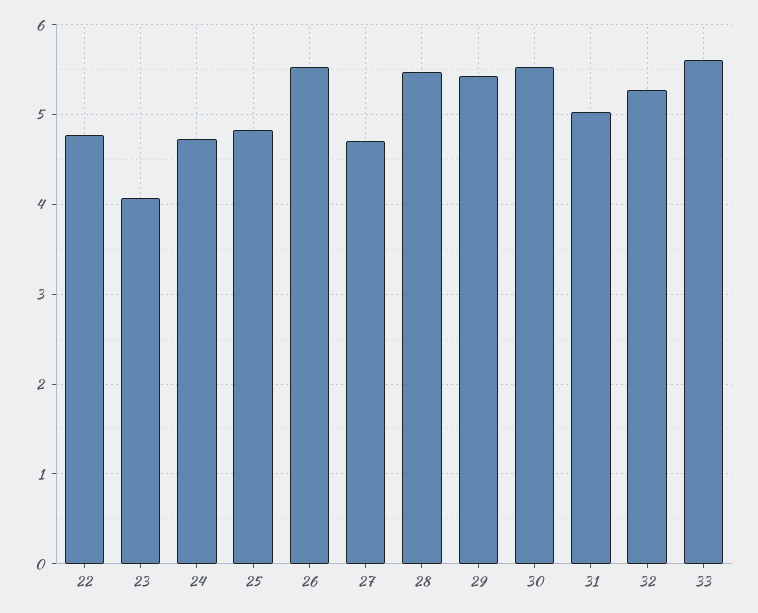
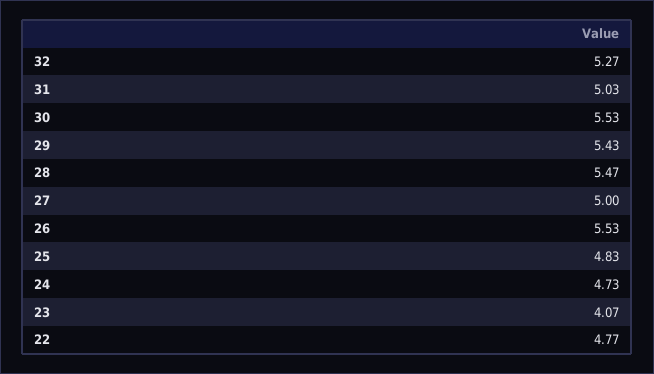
27: 4.7 -> 5
33: 5.6 -> none

